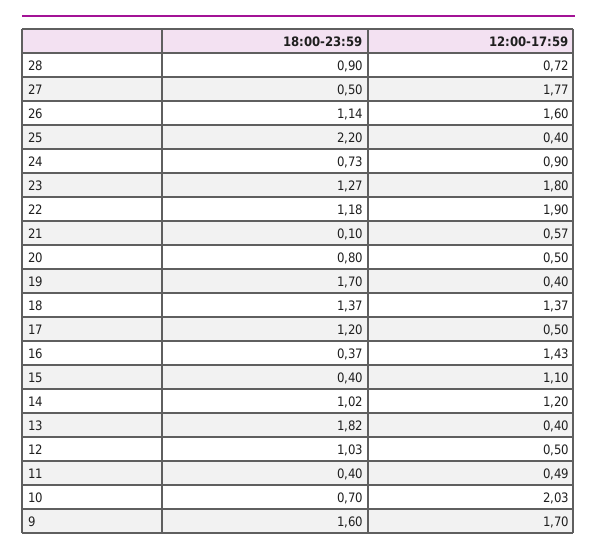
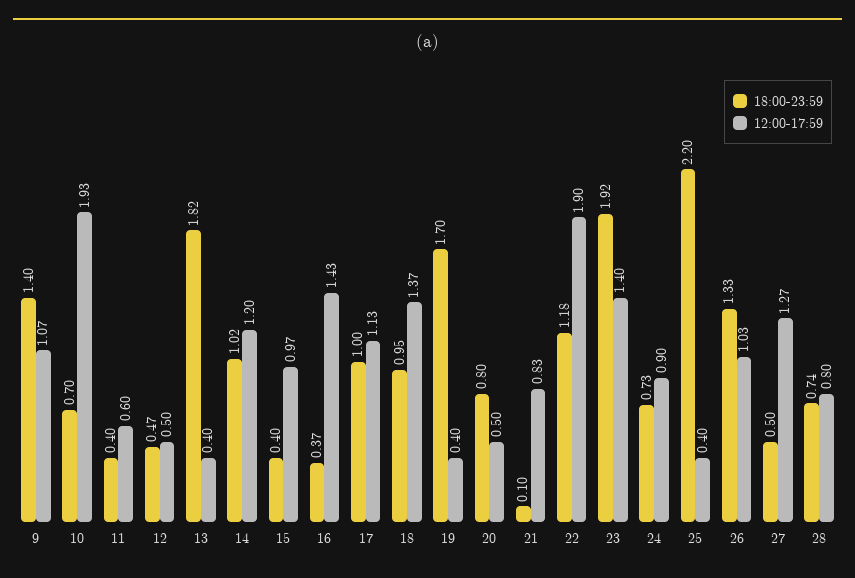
18:00-23:59, 28: 0.9 -> 0.74
12:00-17:59, 28: 0.72 -> 0.8
12:00-17:59, 27: 1.77 -> 1.27
18:00-23:59, 26: 1.14 -> 1.33
12:00-17:59, 26: 1.6 -> 1.03
18:00-23:59, 23: 1.27 -> 1.92
12:00-17:59, 23: 1.8 -> 1.4
12:00-17:59, 21: 0.57 -> 0.83
18:00-23:59, 18: 1.37 -> 0.95
18:00-23:59, 17: 1.2 -> 1
12:00-17:59, 17: 0.5 -> 1.13
12:00-17:59, 15: 1.1 -> 0.97
18:00-23:59, 12: 1.03 -> 0.47
12:00-17:59, 11: 0.49 -> 0.6
12:00-17:59, 10: 2.03 -> 1.93
18:00-23:59, 9: 1.6 -> 1.4
12:00-17:59, 9: 1.7 -> 1.07

